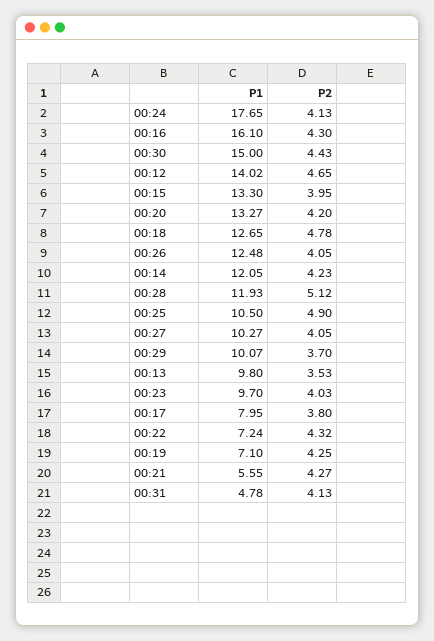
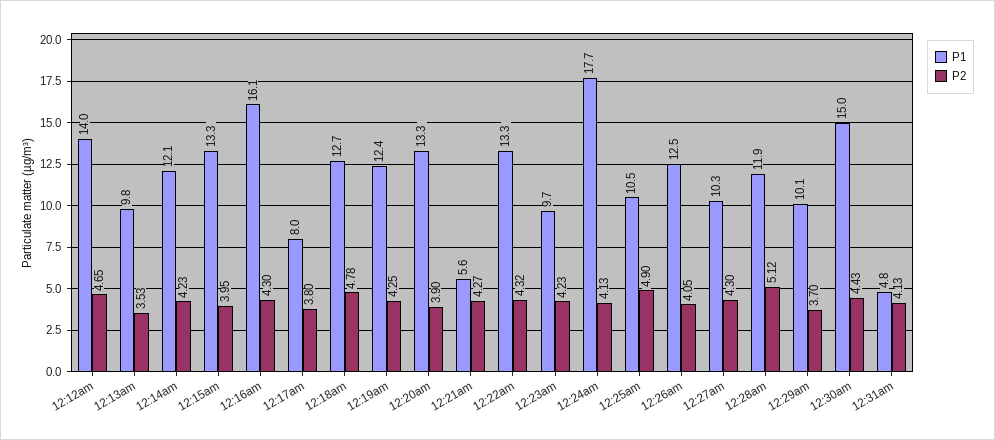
P2, 00:20: 4.2 -> 3.9
P2, 00:27: 4.05 -> 4.3
P2, 00:23: 4.03 -> 4.23
P1, 00:22: 7.24 -> 13.3
P1, 00:19: 7.1 -> 12.4

